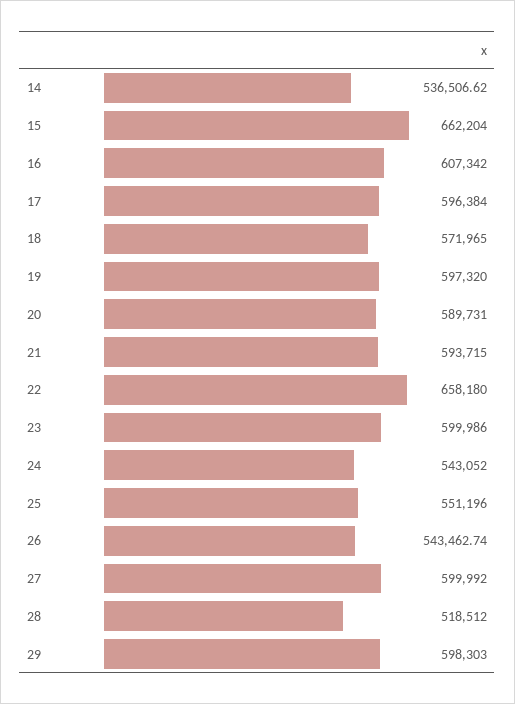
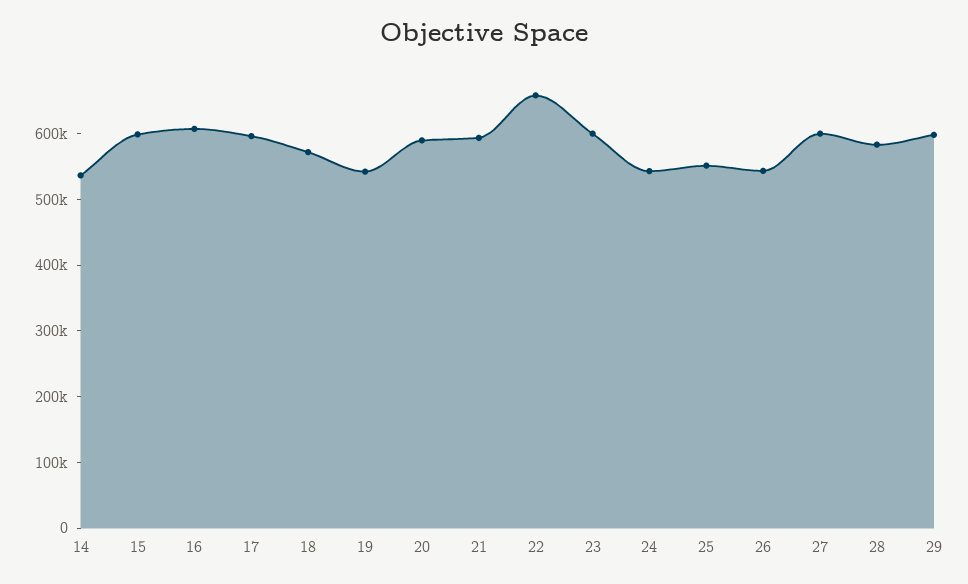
15: 662204 -> 600000
19: 597320 -> 540000
28: 518512 -> 580000

